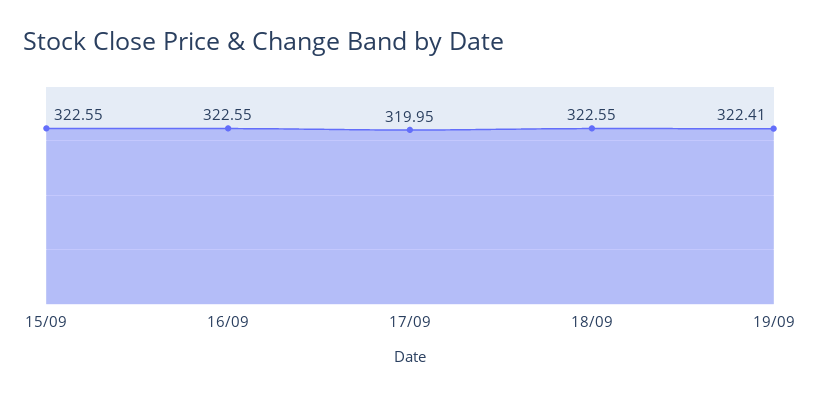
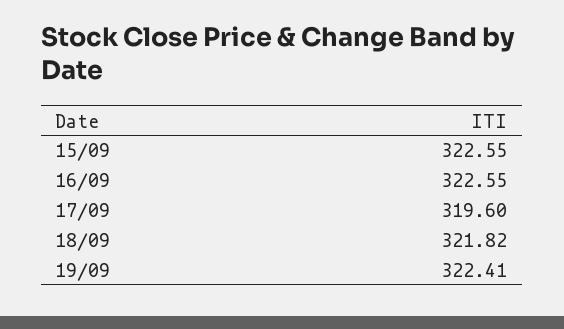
17/09: 319.95 -> 319.6
18/09: 322.55 -> 321.82

